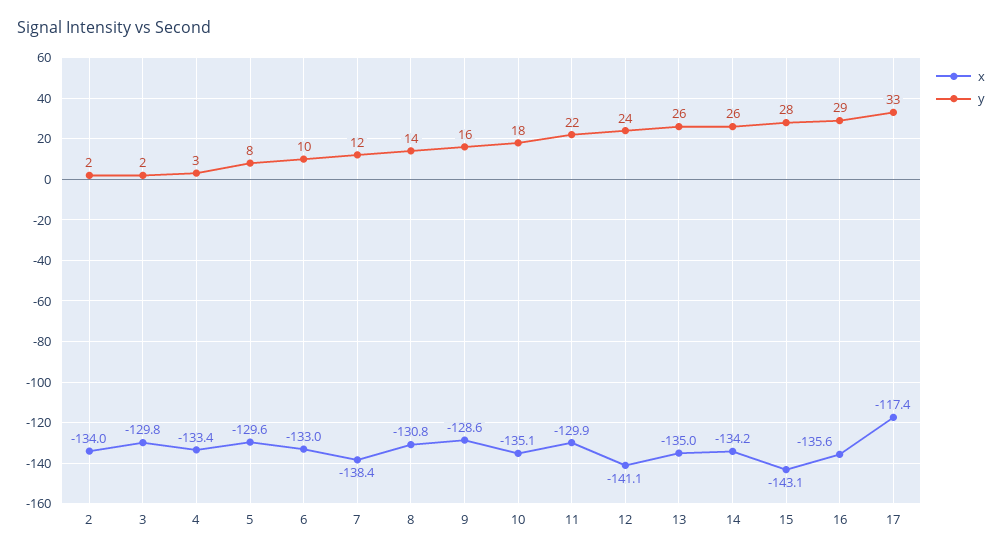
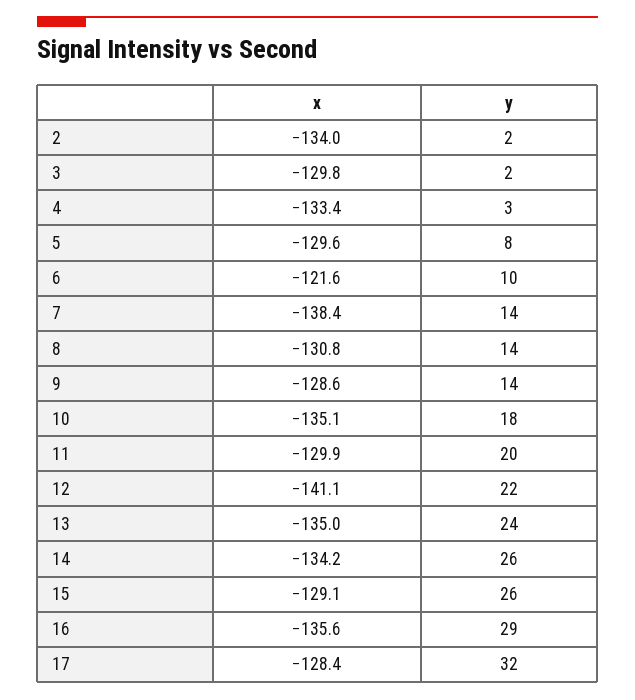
x, 6: -133 -> -121.6
y, 7: 12 -> 14
y, 9: 16 -> 14
y, 11: 22 -> 20
y, 12: 24 -> 22
y, 13: 26 -> 24
x, 15: -143.1 -> -129.1
y, 15: 28 -> 26
x, 17: -117.4 -> -128.4
y, 17: 33 -> 32

